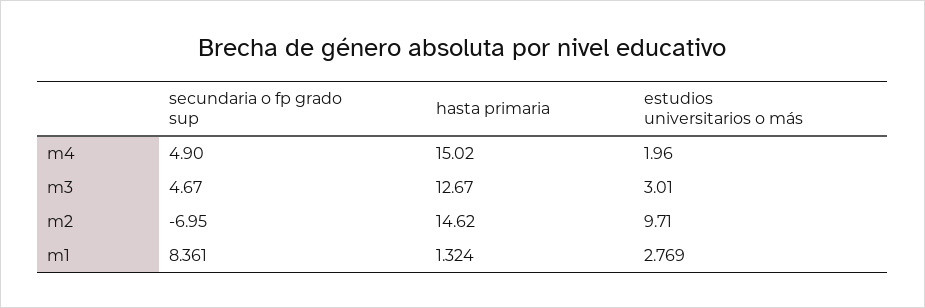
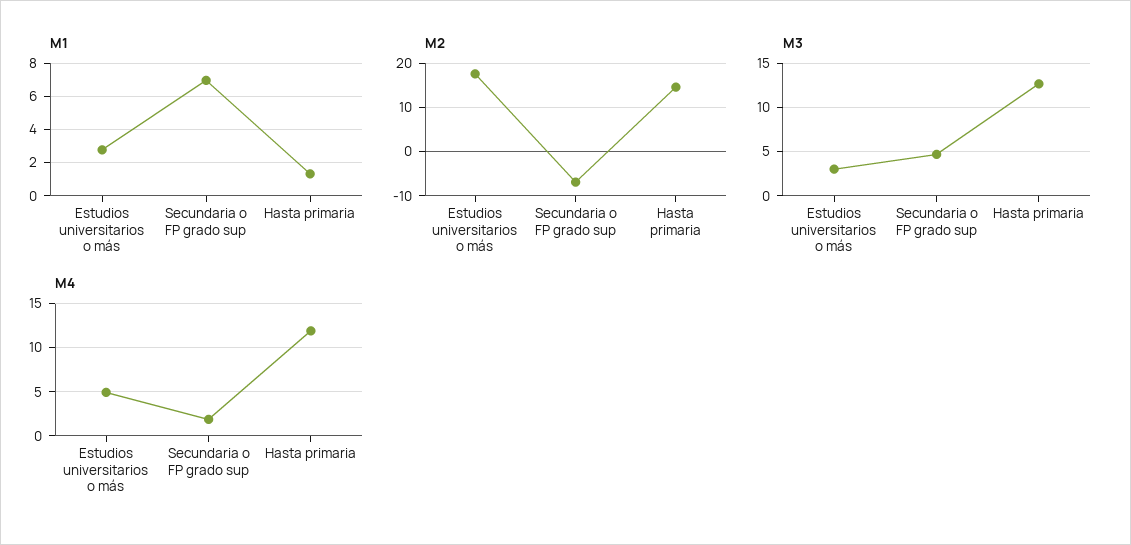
m4, secundaria o fp grado sup: 4.9 -> 2
m4, hasta primaria: 15.02 -> 12
m4, estudios universitarios o más: 1.96 -> 5
m2, estudios universitarios o más: 9.71 -> 18
m1, secundaria o fp grado sup: 8.361 -> 7

